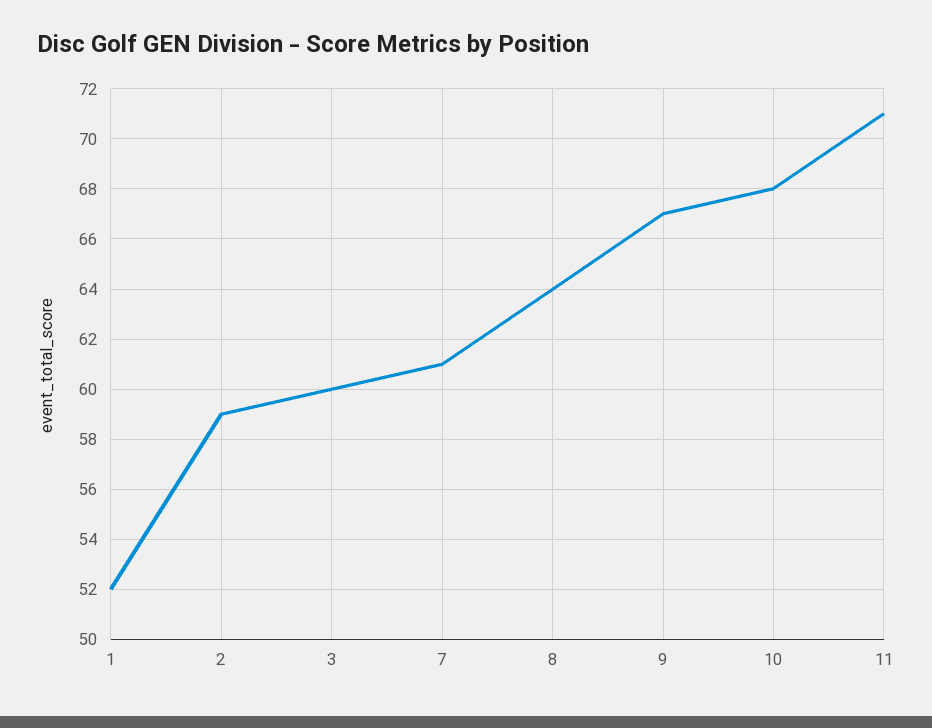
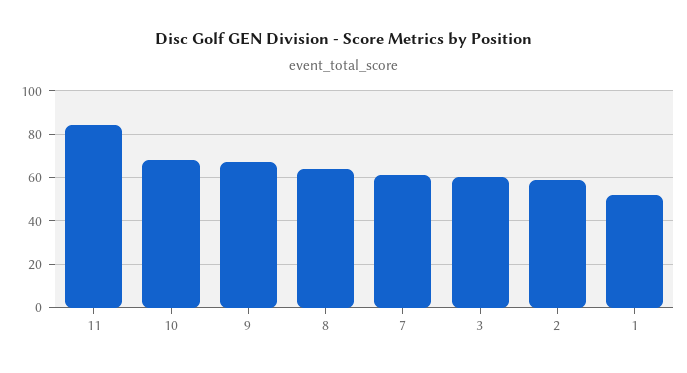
11: 71 -> 85

